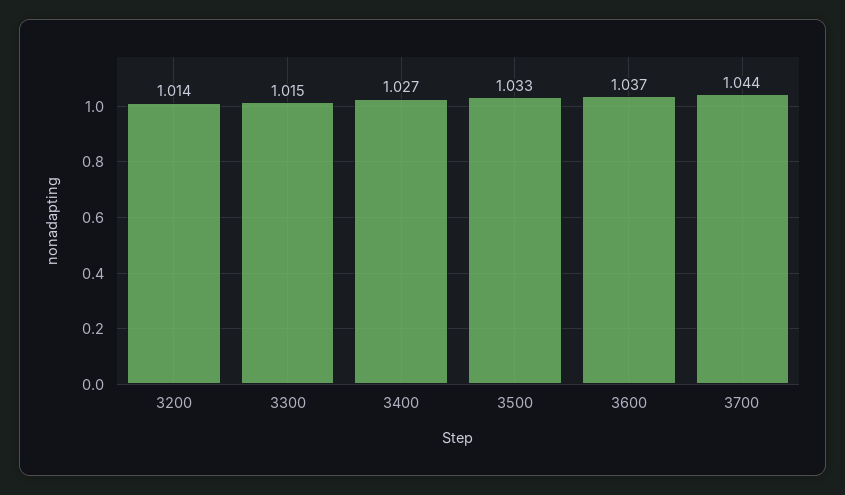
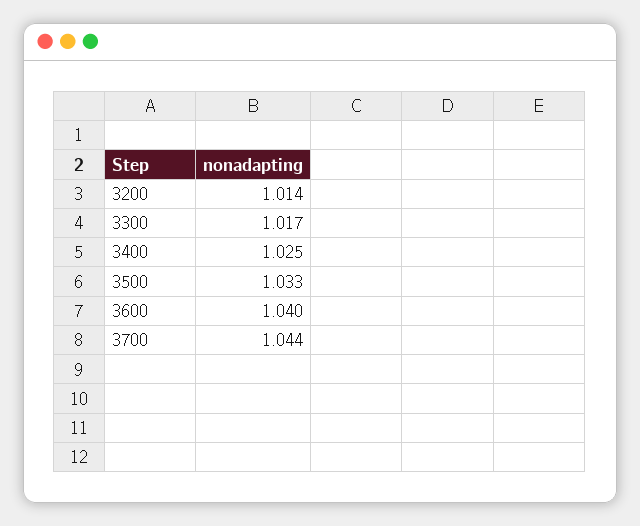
3300: 1.015 -> 1.017
3400: 1.027 -> 1.025
3600: 1.037 -> 1.04

